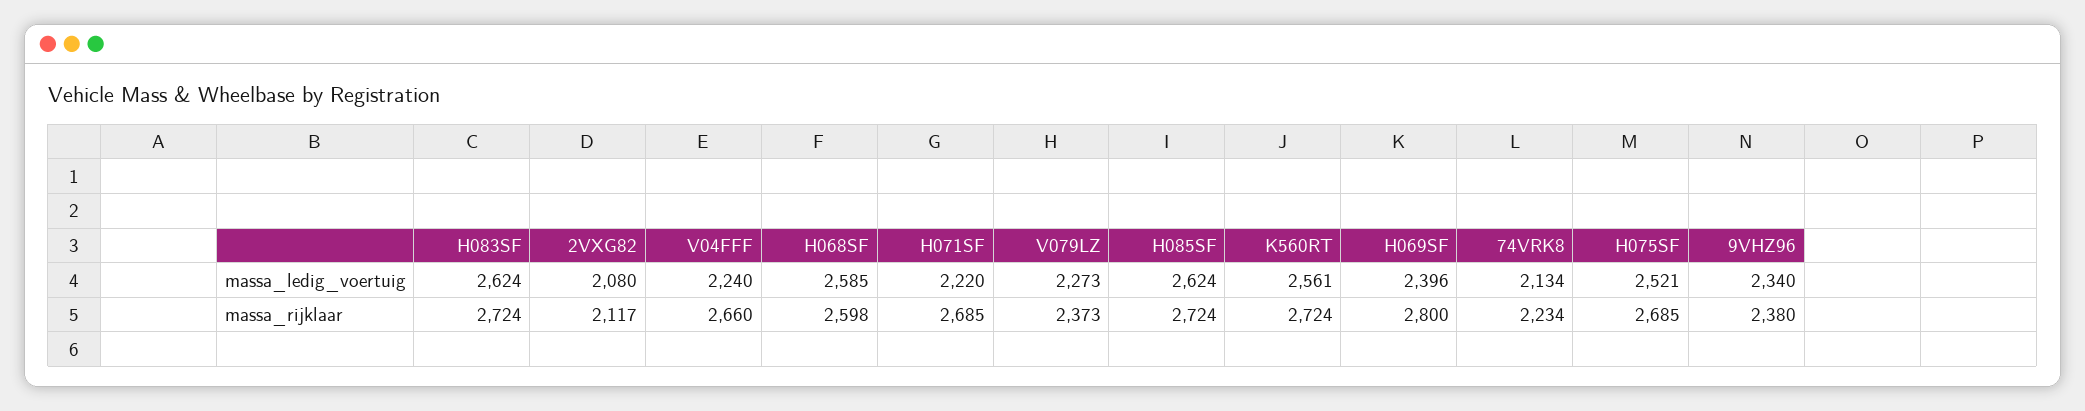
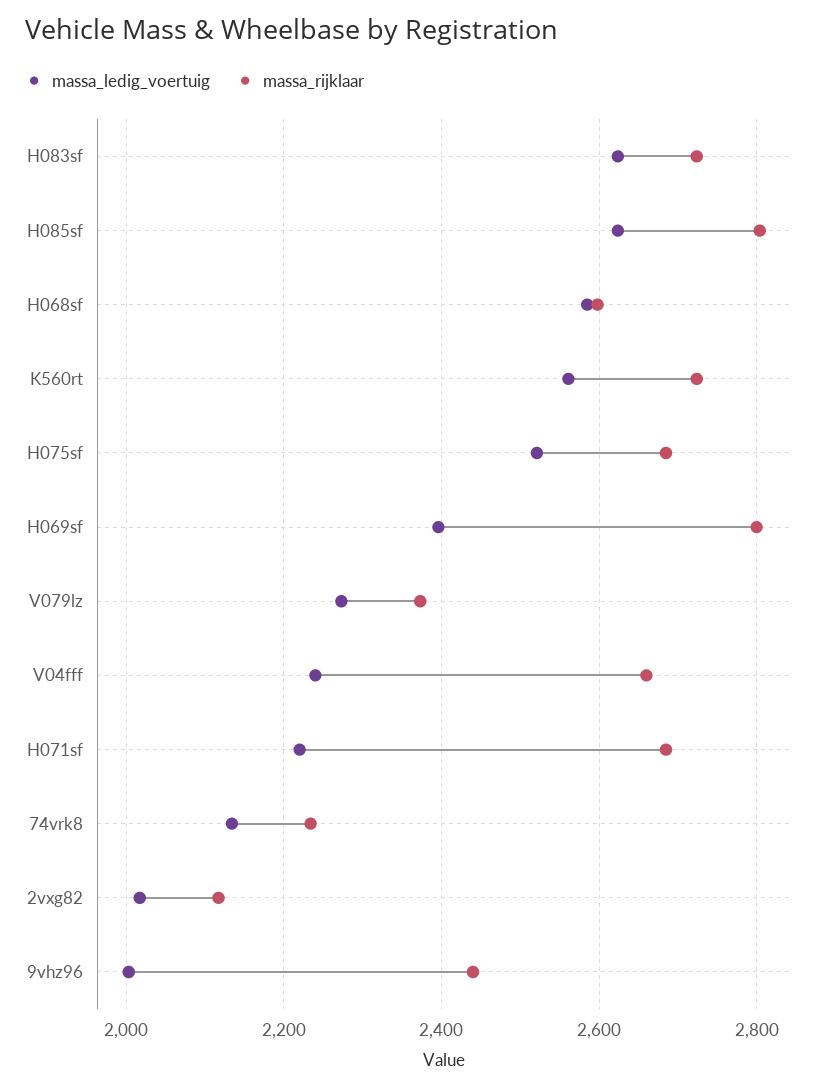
massa_ledig_voertuig, 2VXG82: 2080 -> 2020
massa_ledig_voertuig, 9VHZ96: 2340 -> 2000
massa_rijklaar, H085SF: 2724 -> 2800
massa_rijklaar, 9VHZ96: 2380 -> 2440

